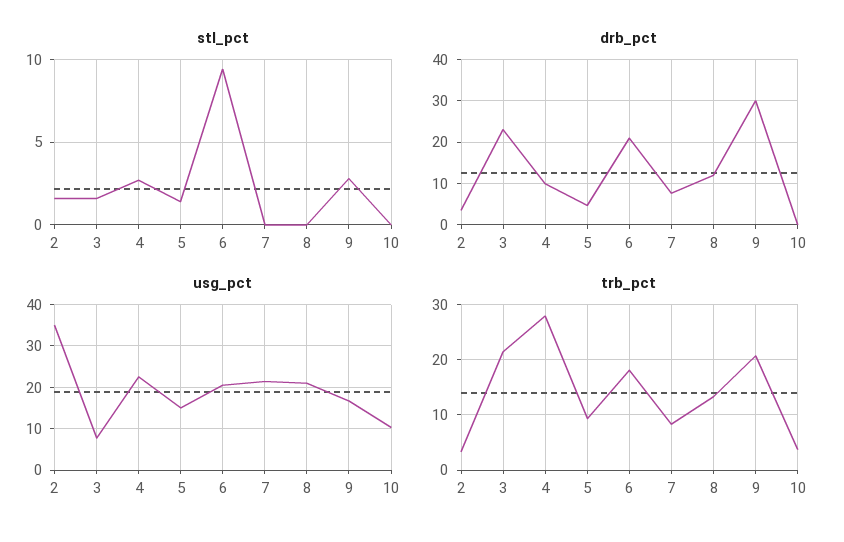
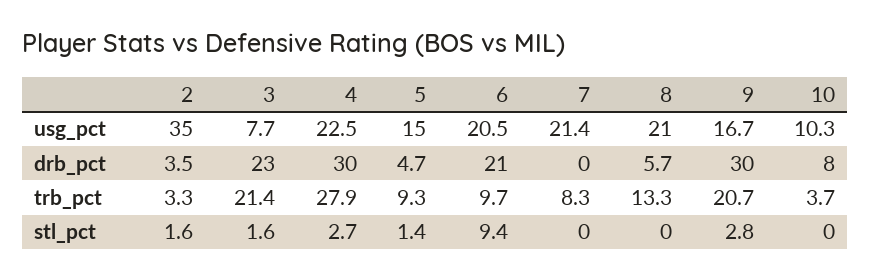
drb_pct, 4: 10 -> 30
drb_pct, 7: 8 -> 0
drb_pct, 8: 12 -> 5.7
drb_pct, 10: 0 -> 8
trb_pct, 6: 18 -> 9.7

